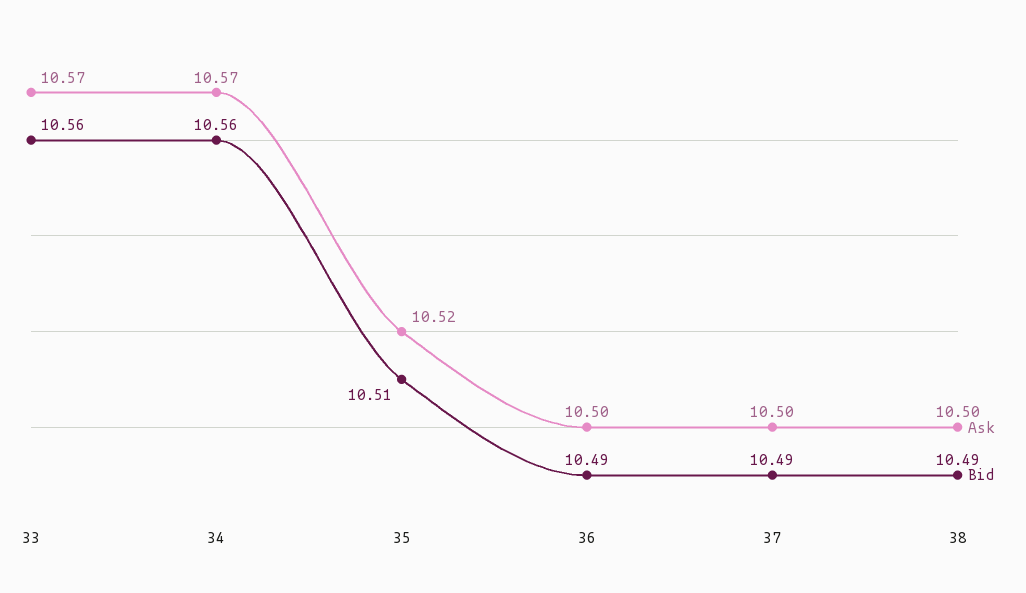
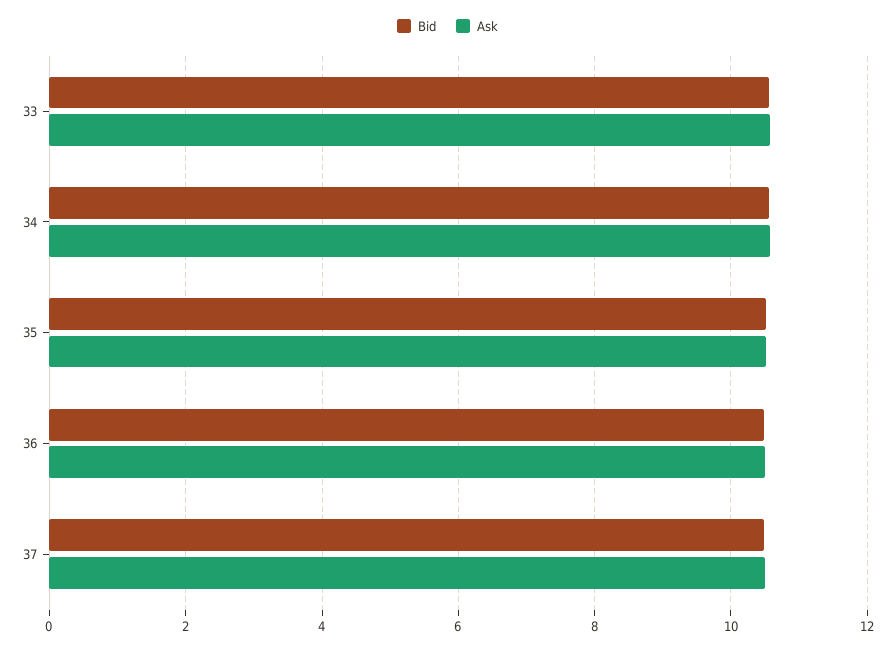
Ask, 38: 10.5 -> none
Bid, 38: 10.49 -> none

